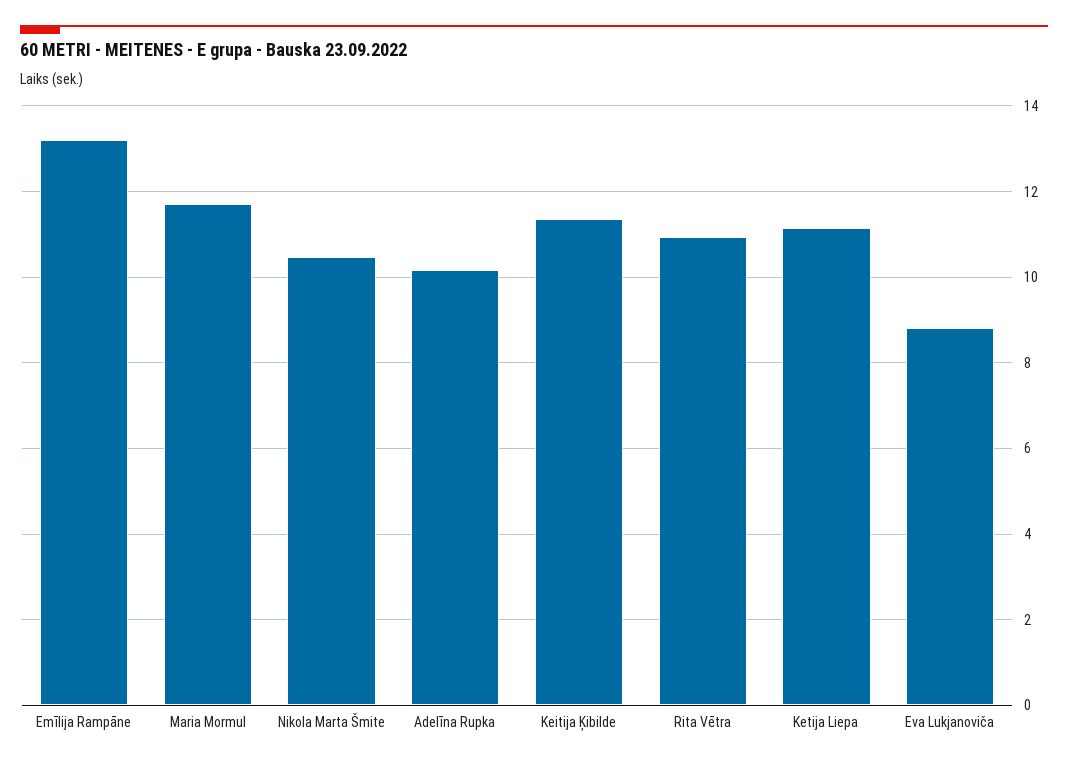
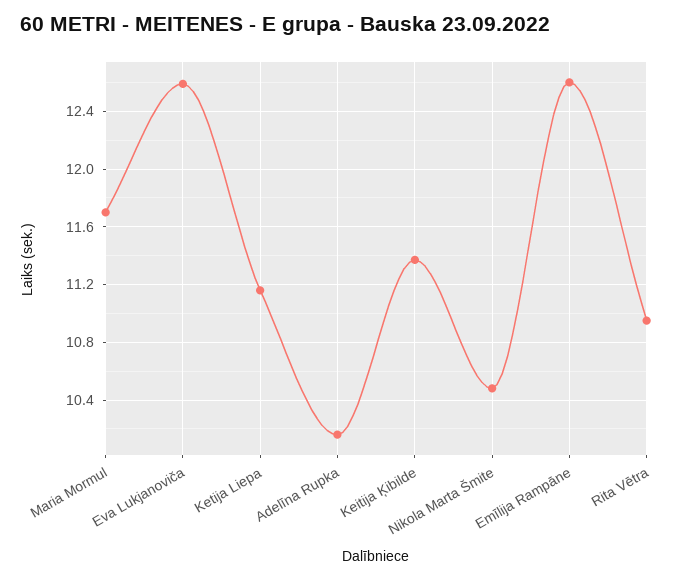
Emīlija Rampāne: 13.2 -> 12.6
Eva Lukjanoviča: 8.8 -> 12.6

